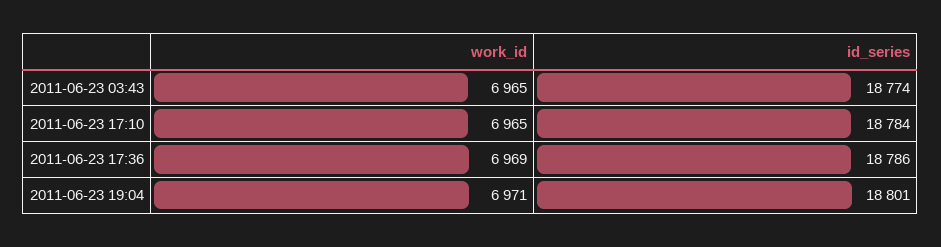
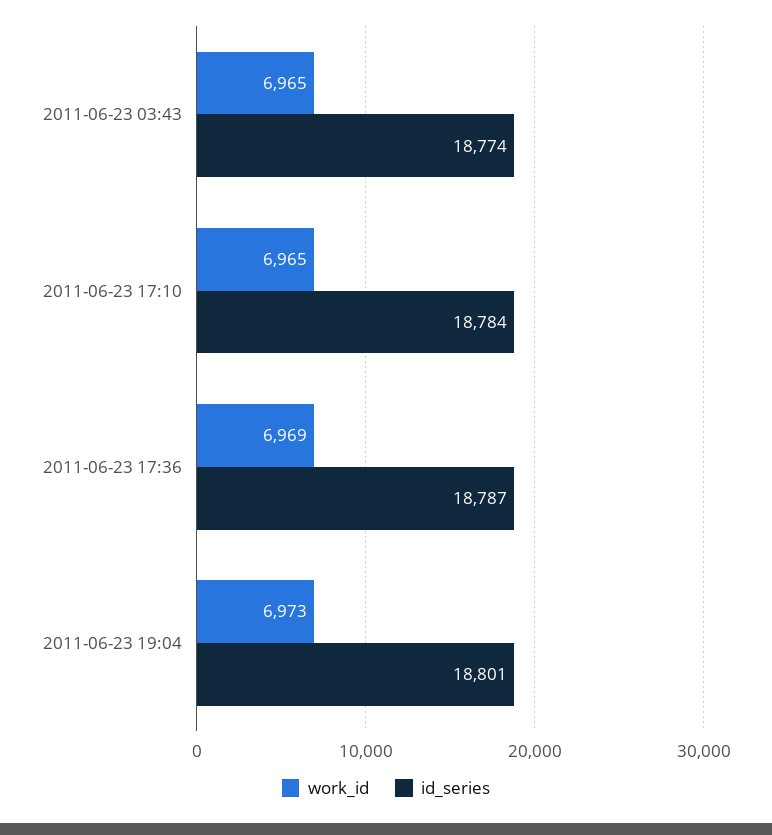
id_series, 2011-06-23 17:36: 18786 -> 18787
work_id, 2011-06-23 19:04: 6971 -> 6973

